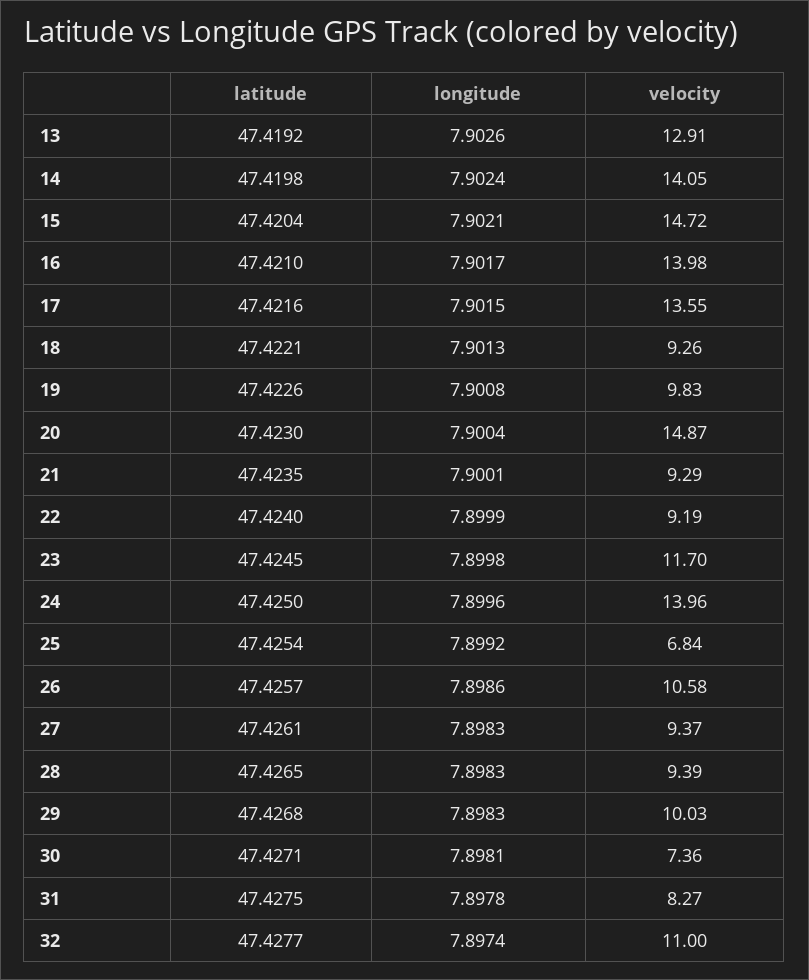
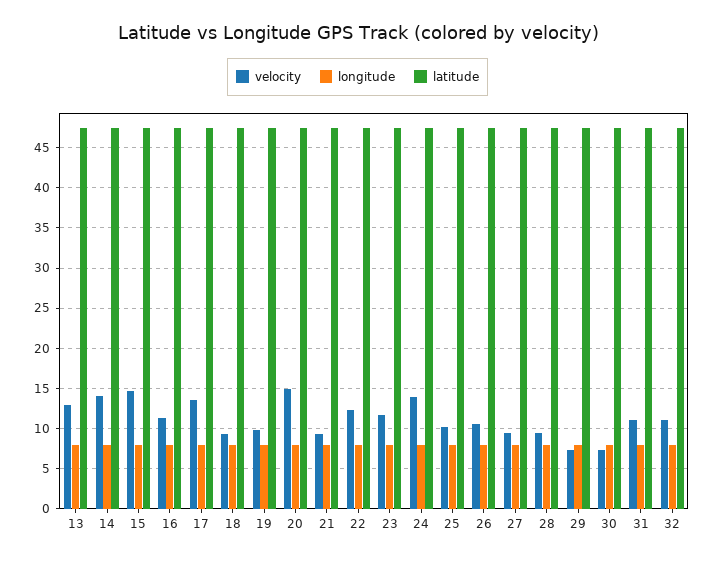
velocity, 16: 13.98 -> 11
velocity, 22: 9.19 -> 12
velocity, 25: 6.84 -> 10
velocity, 29: 10.03 -> 7
velocity, 31: 8.27 -> 11

